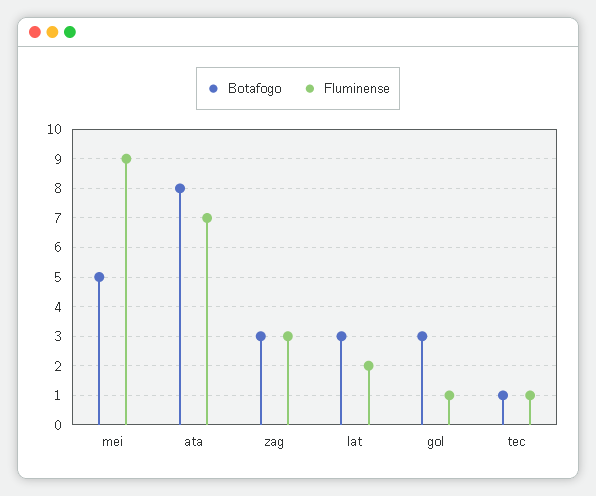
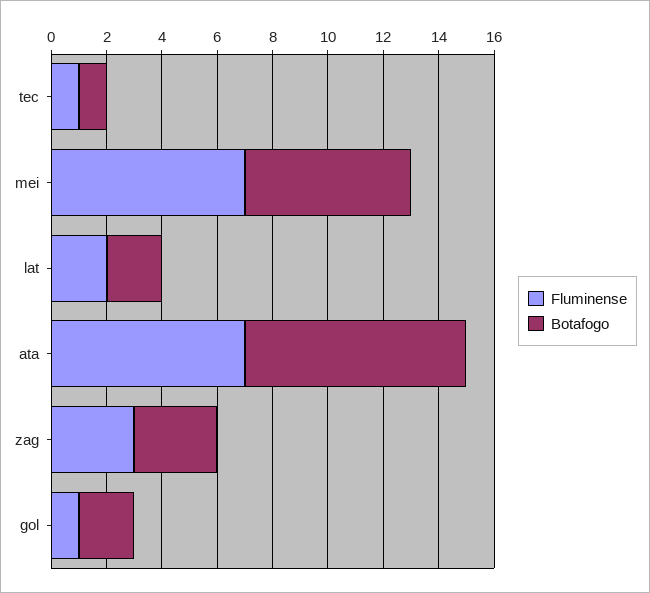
Botafogo, mei: 5 -> 6
Fluminense, mei: 9 -> 7
Botafogo, lat: 3 -> 2
Botafogo, gol: 3 -> 2

